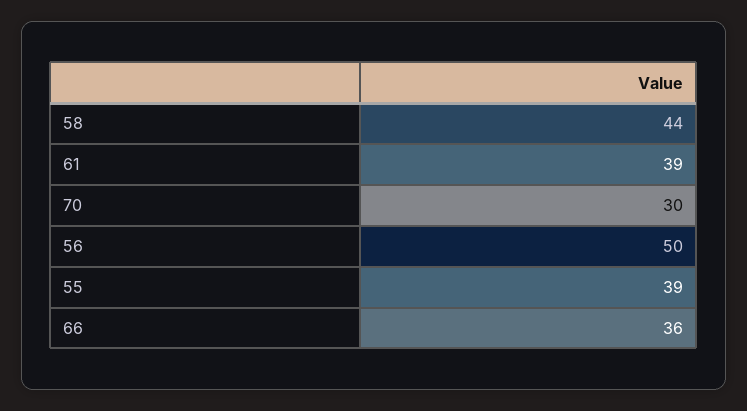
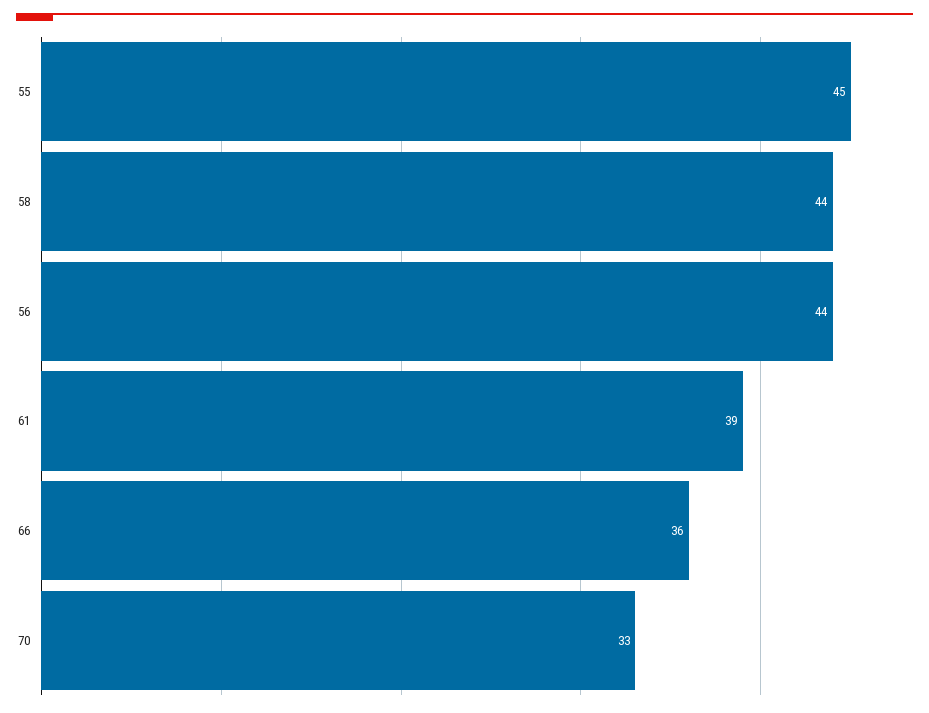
70: 30 -> 33
56: 50 -> 44
55: 39 -> 45

